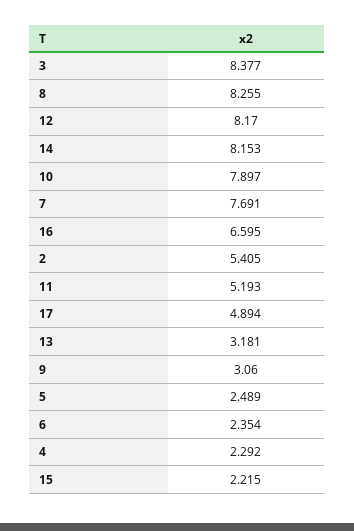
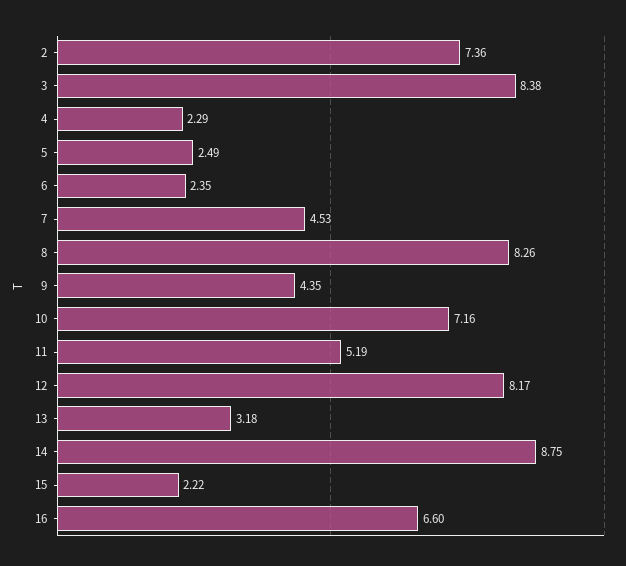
14: 8.153 -> 8.75
10: 7.897 -> 7.16
7: 7.691 -> 4.53
2: 5.405 -> 7.36
17: 4.894 -> none
9: 3.06 -> 4.35

